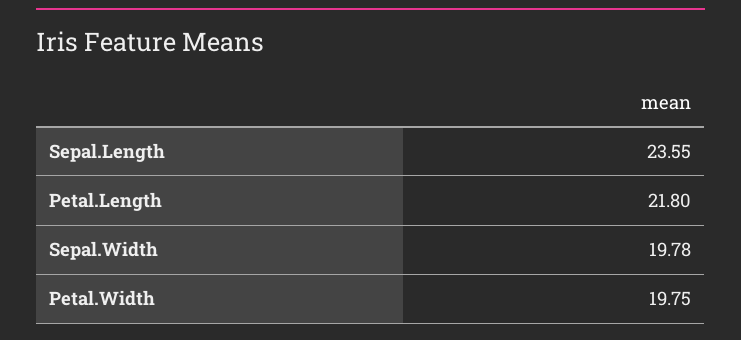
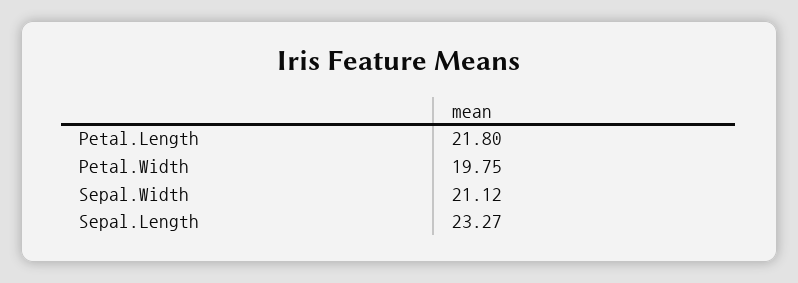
Sepal.Length: 23.55 -> 23.27
Sepal.Width: 19.78 -> 21.12

